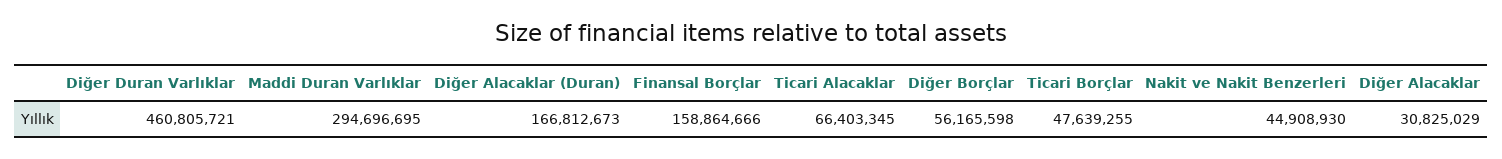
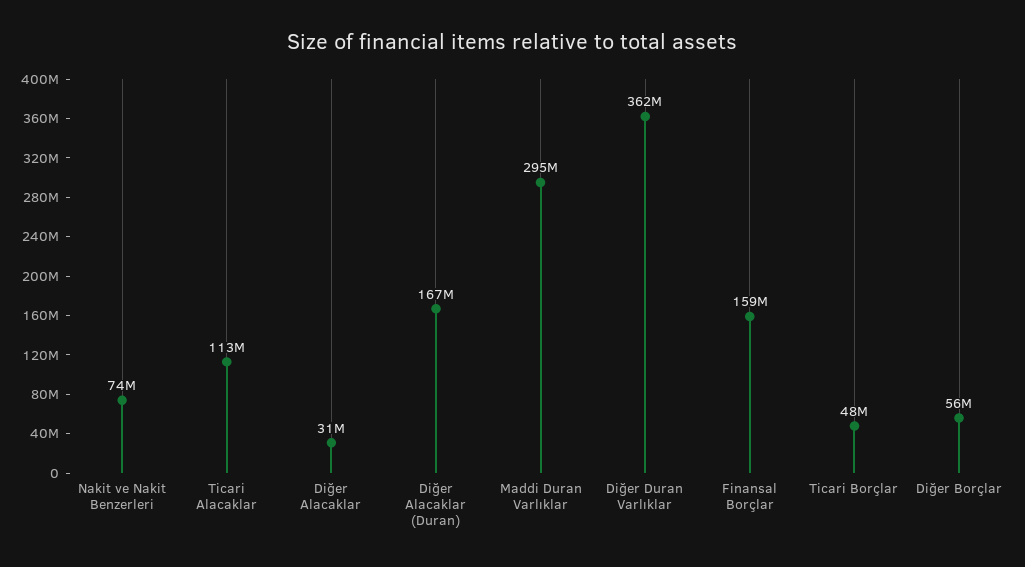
Diğer Duran Varlıklar: 460805721 -> 362000000
Ticari Alacaklar: 66403345 -> 113000000
Nakit ve Nakit Benzerleri: 44908930 -> 74000000

